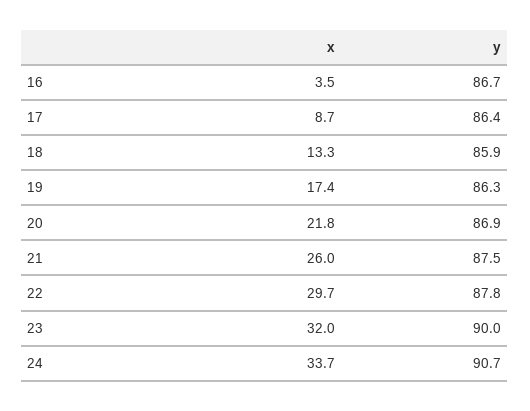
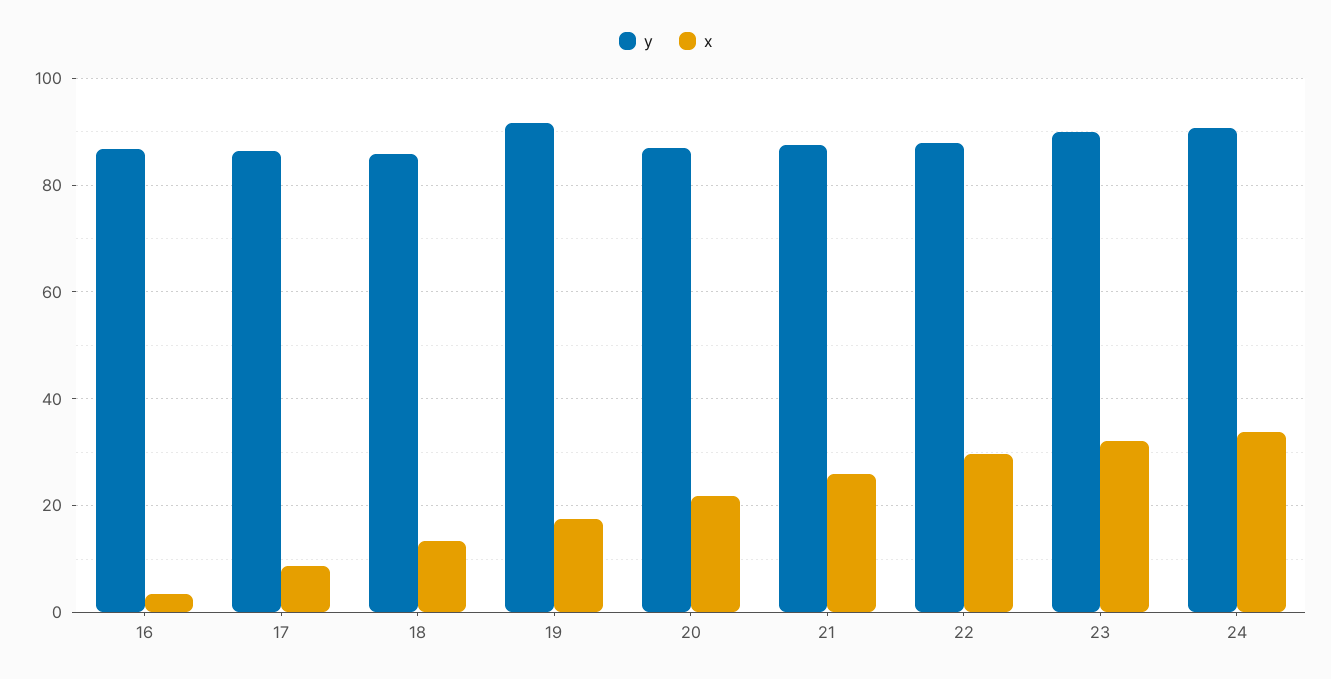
y, 19: 86.3 -> 92

